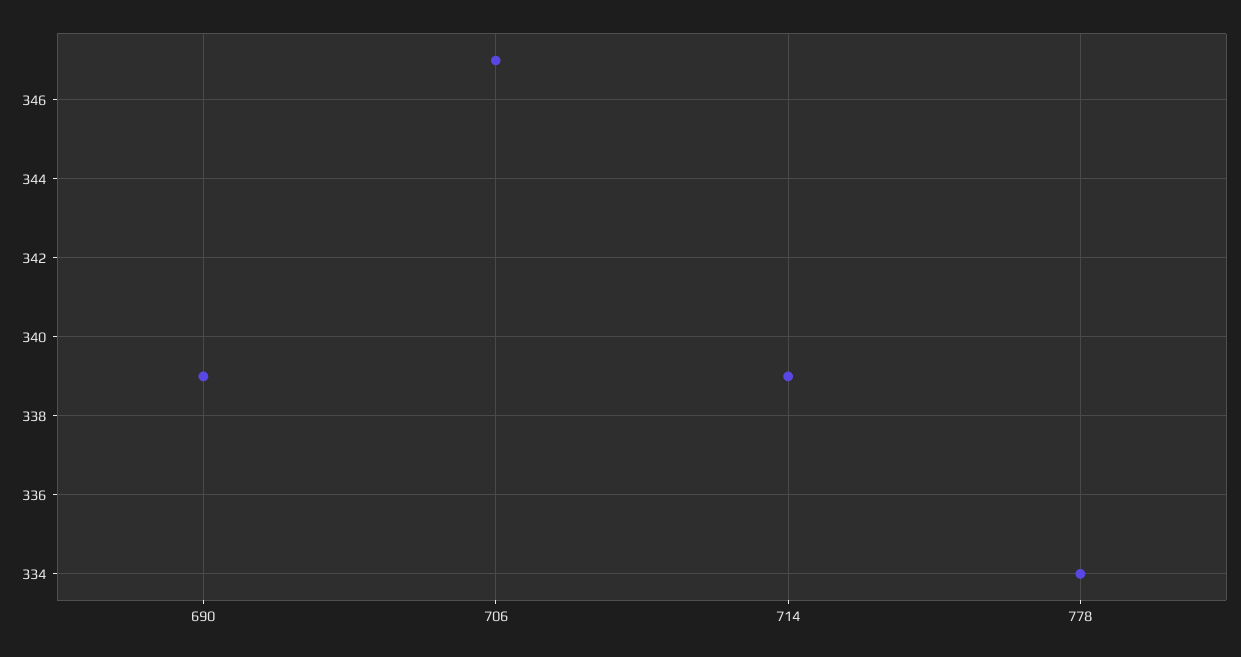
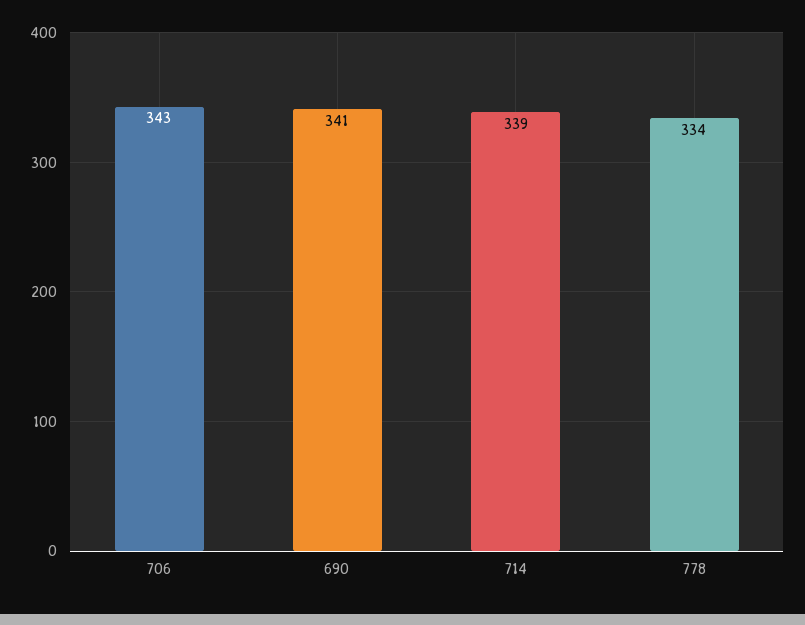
690: 339 -> 341
706: 347 -> 343

